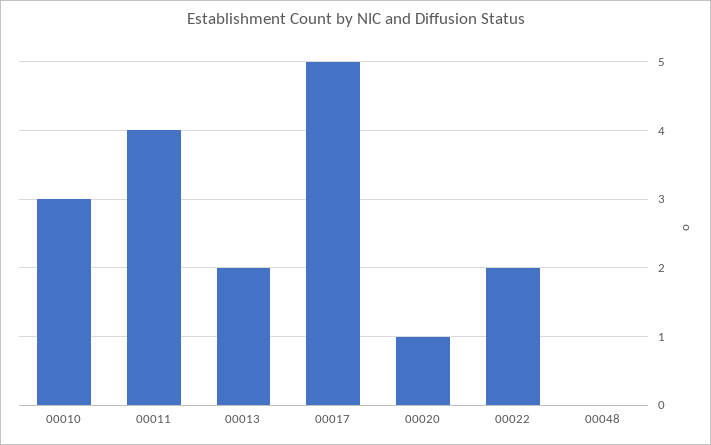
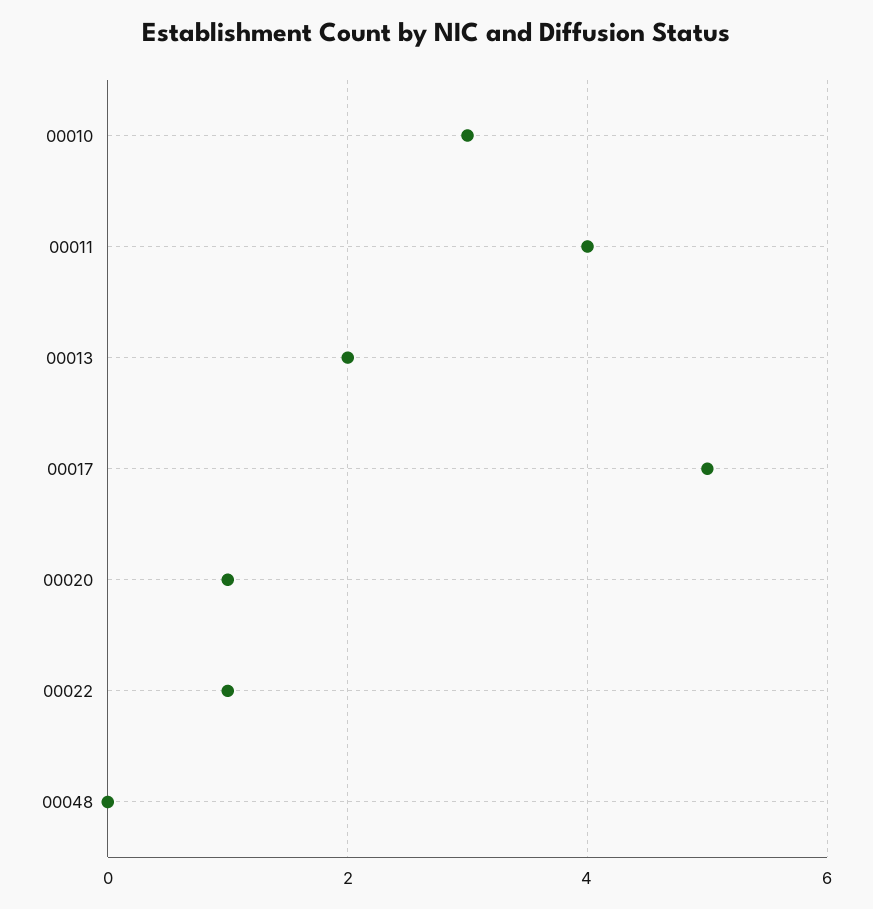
00022: 2 -> 1

